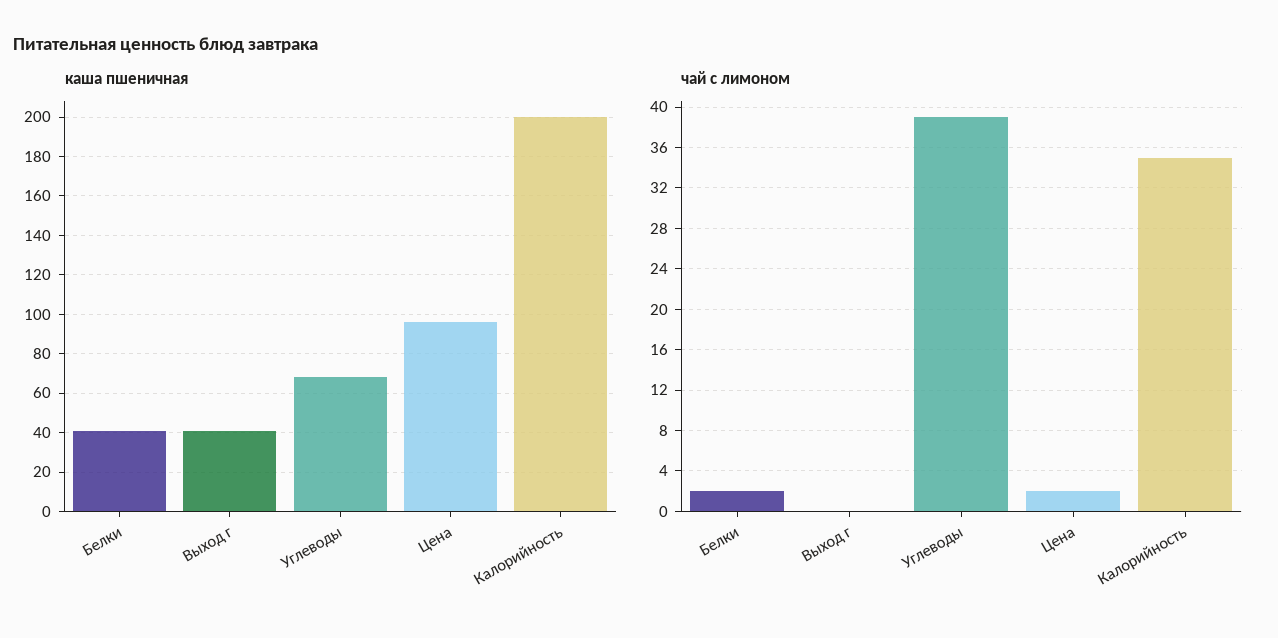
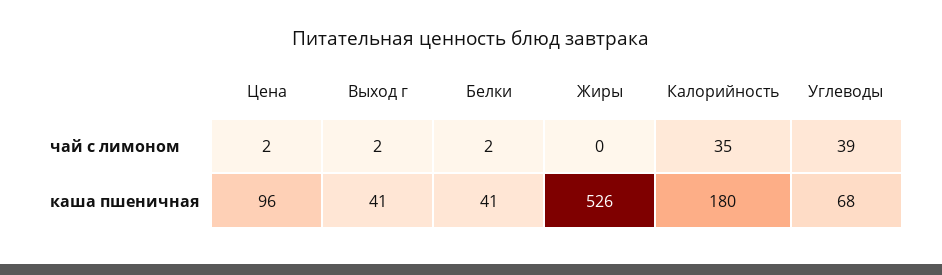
каша пшеничная, Калорийность: 200 -> 180
чай с лимоном, Выход г: 0 -> 2
чай с лимоном, Жиры: none -> 0
каша пшеничная, Жиры: none -> 526

